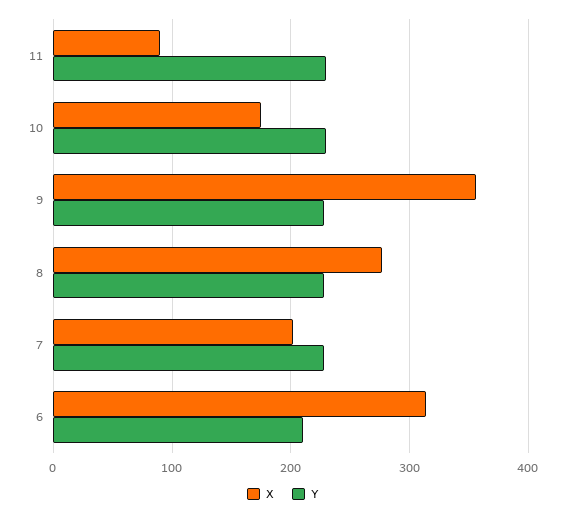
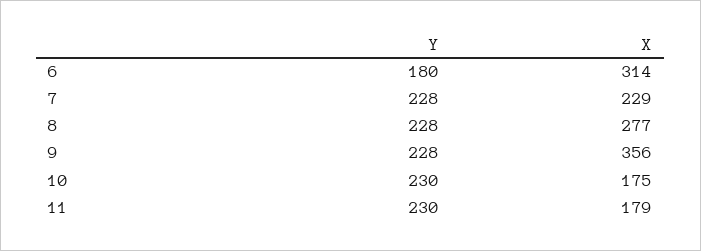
X, 11: 90 -> 179
X, 7: 200 -> 229
Y, 6: 210 -> 180

